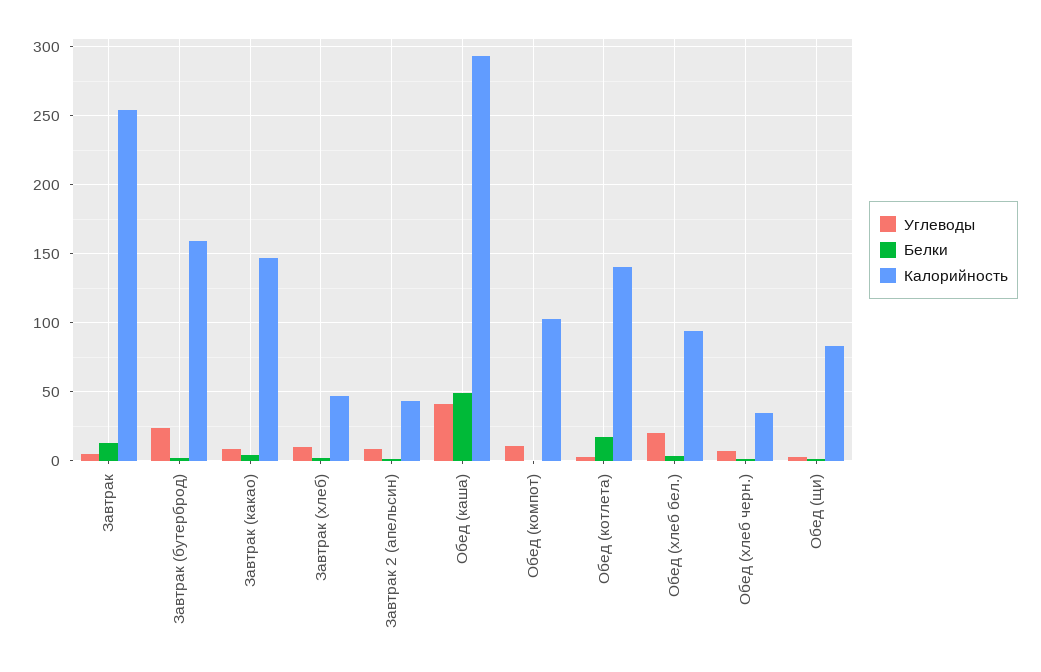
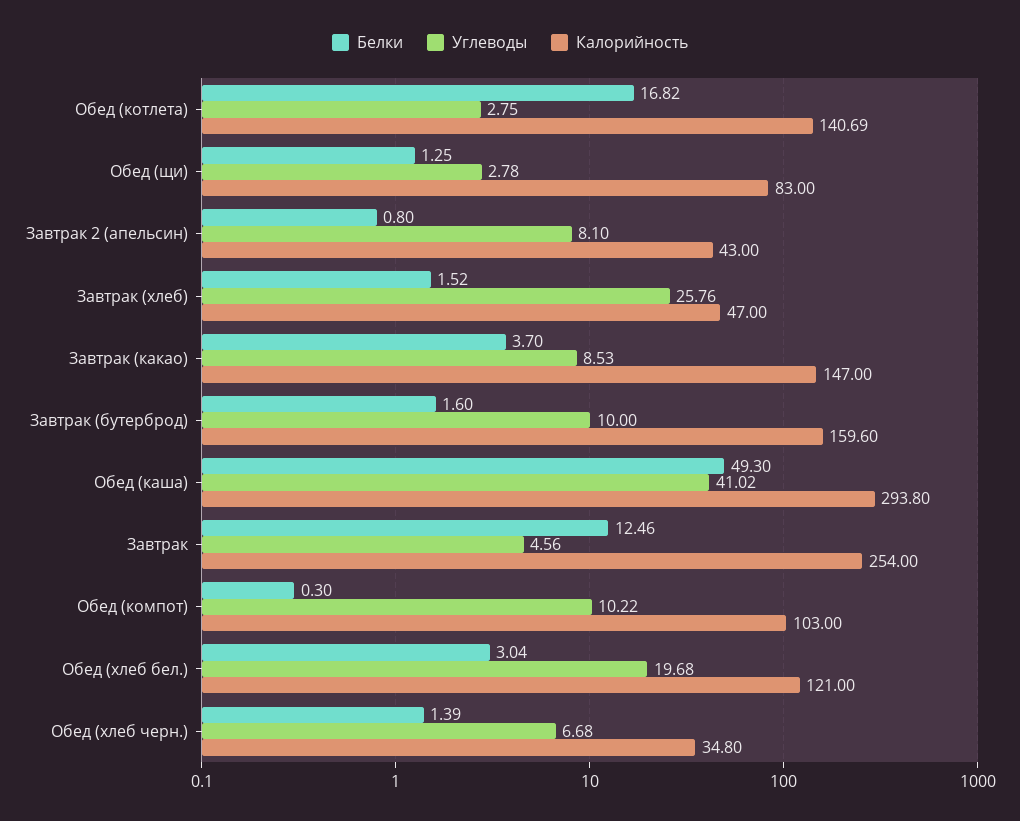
Углеводы, Завтрак (бутерброд): 25 -> 10
Углеводы, Завтрак (хлеб): 10 -> 25.76
Калорийность, Обед (хлеб бел.): 95 -> 121

